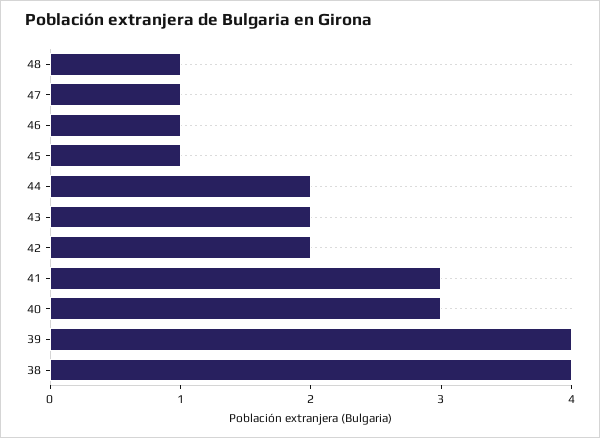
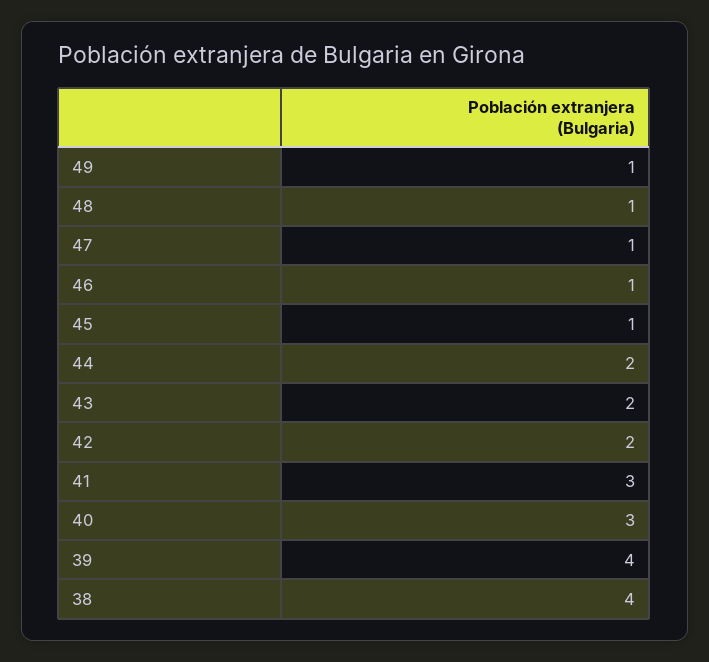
49: none -> 1

